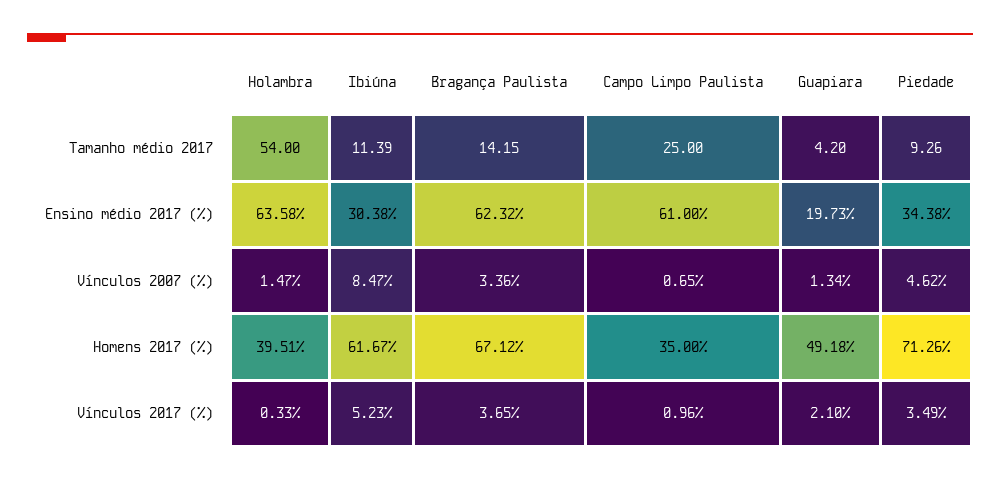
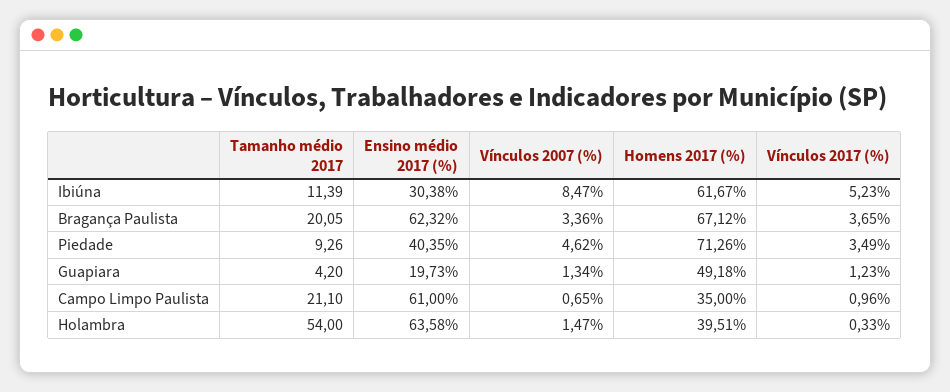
Bragança Paulista, Tamanho médio 2017: 14.15 -> 20.05
Campo Limpo Paulista, Tamanho médio 2017: 25 -> 21.1
Piedade, Ensino médio 2017 (%): 34.38 -> 40.35
Guapiara, Vínculos 2017 (%): 2.1 -> 1.23

